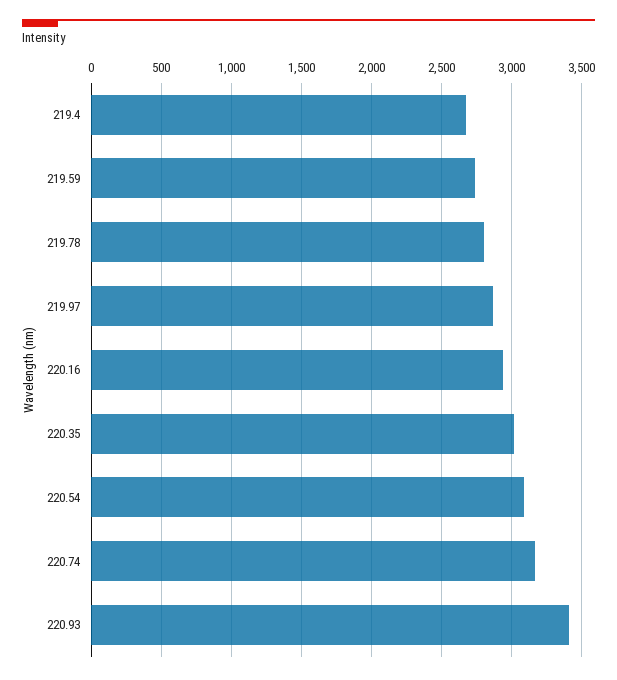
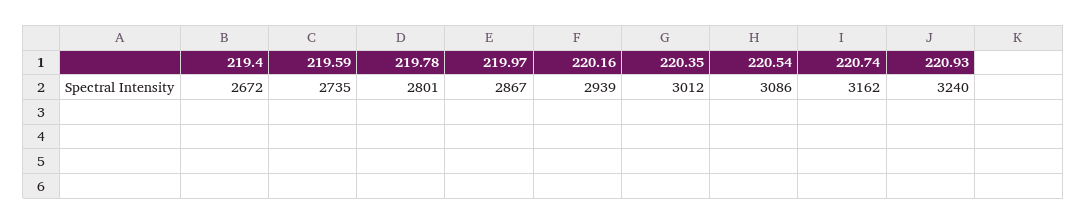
220.93: 3400 -> 3240

